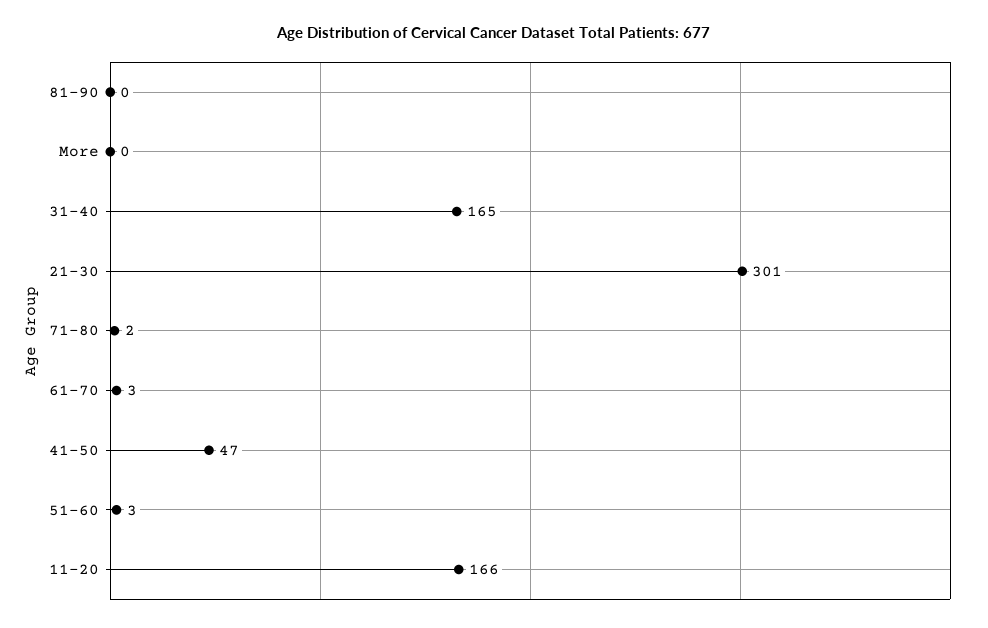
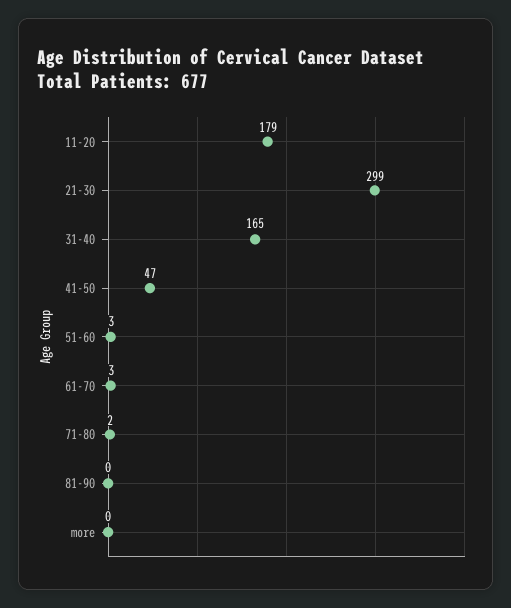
21-30: 301 -> 299
11-20: 166 -> 179

